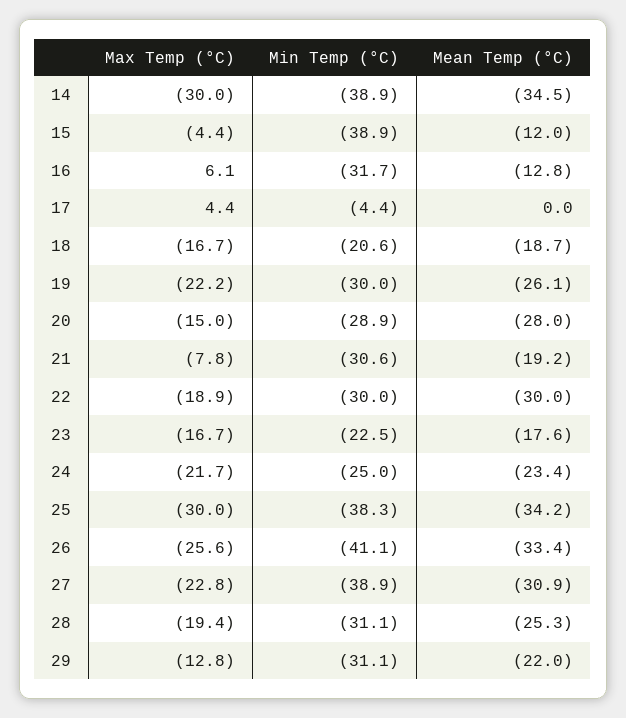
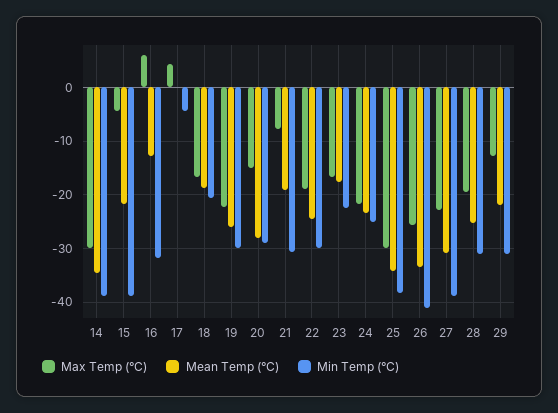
Mean Temp (°C), 15: -12 -> -22
Mean Temp (°C), 22: -30 -> -24

